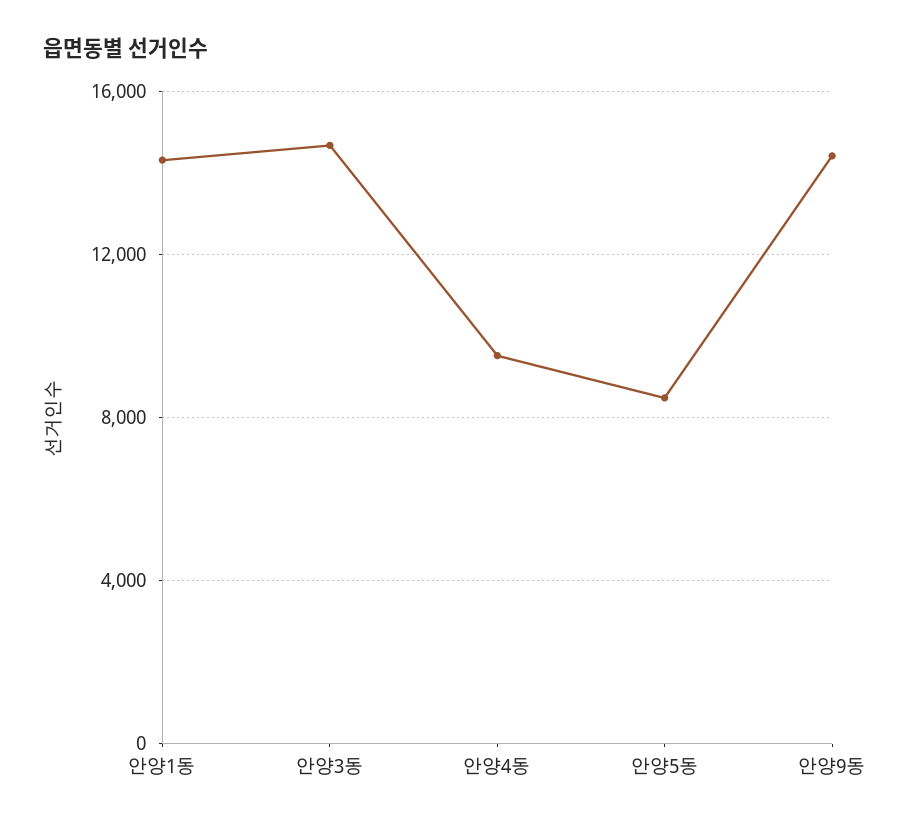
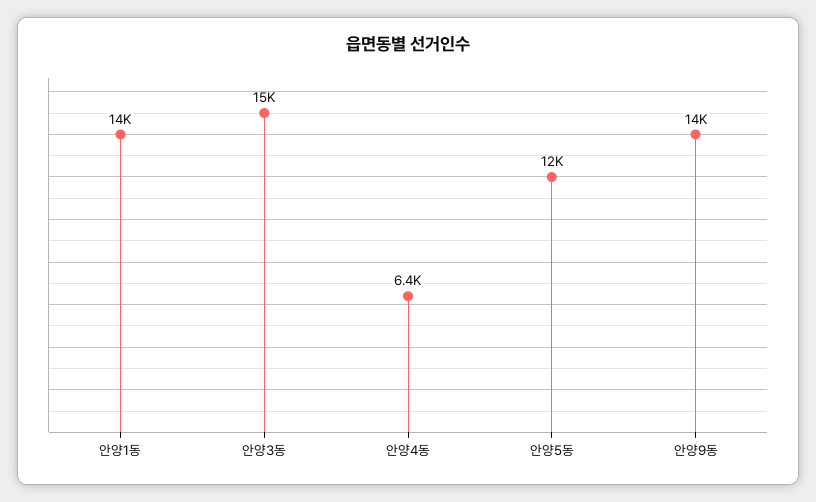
안양4동: 9500 -> 6400
안양5동: 8500 -> 12000

